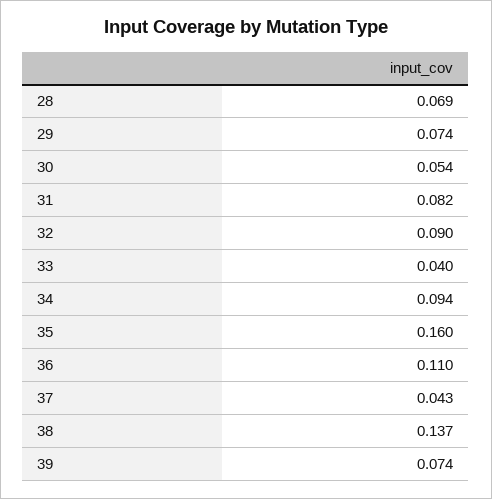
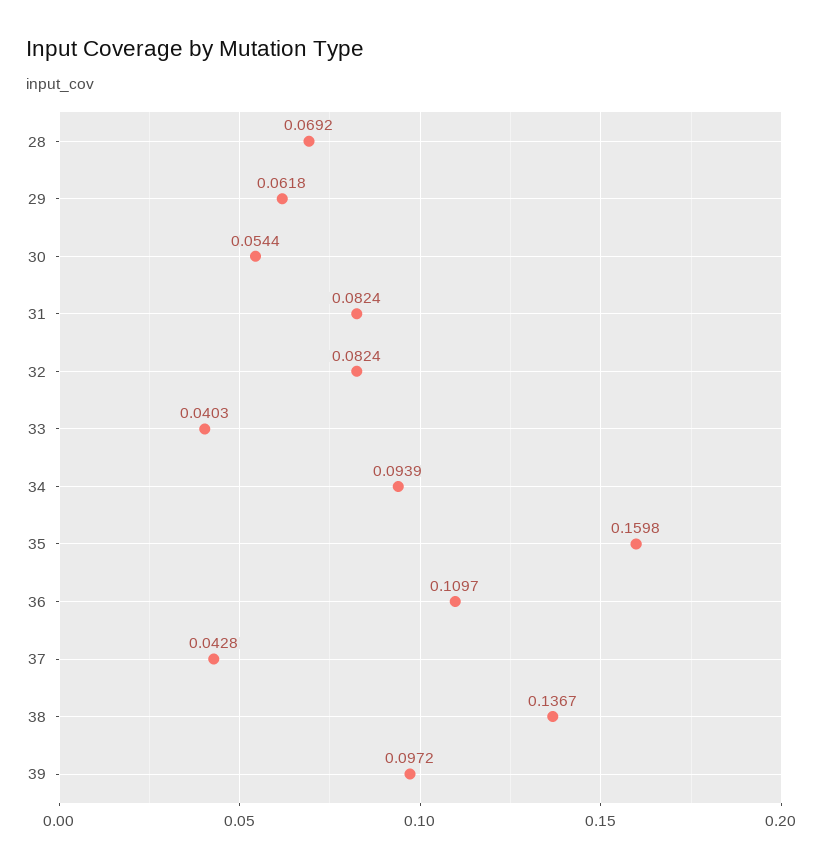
29: 0.074 -> 0.0618
32: 0.09 -> 0.0824
39: 0.074 -> 0.0972

